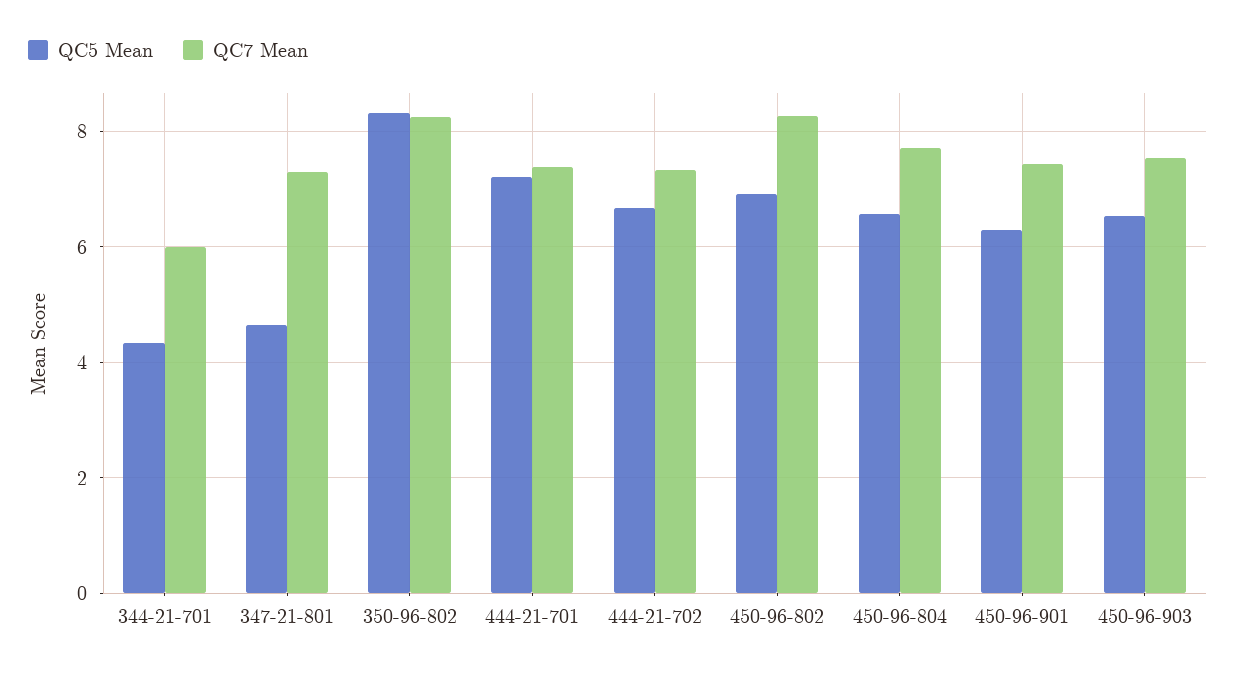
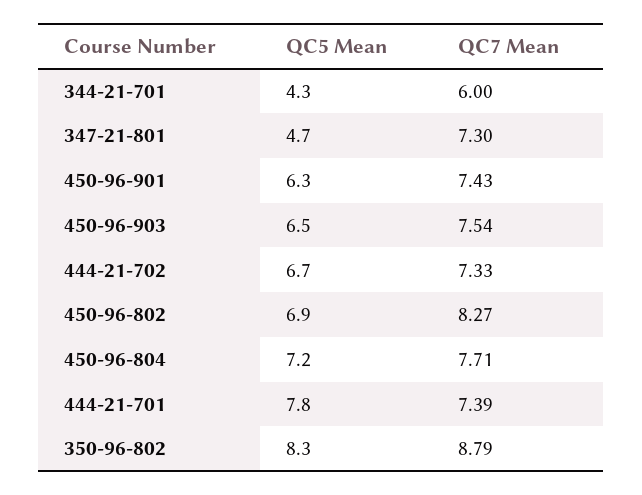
QC7 Mean, 350-96-802: 8.2 -> 8.79
QC5 Mean, 444-21-701: 7.2 -> 7.8
QC5 Mean, 450-96-804: 6.6 -> 7.2

